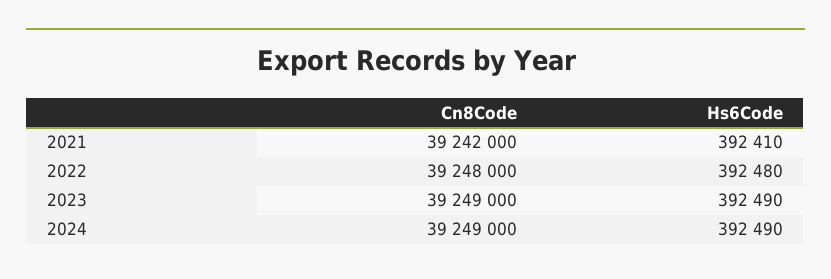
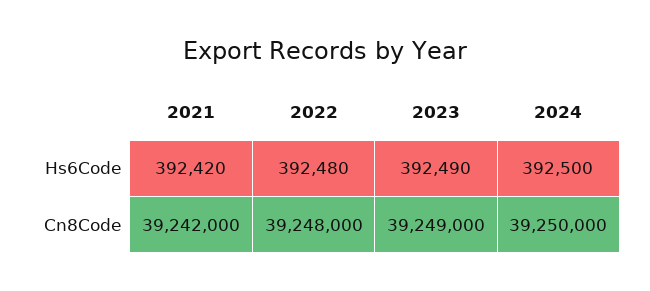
Hs6Code, 2021: 392410 -> 392420
Cn8Code, 2024: 39249000 -> 39250000
Hs6Code, 2024: 392490 -> 392500

